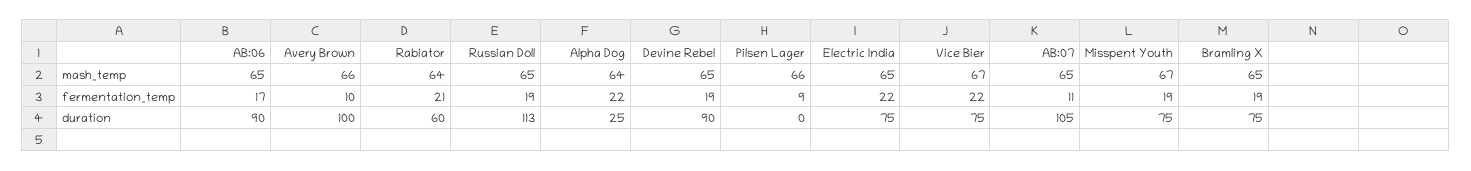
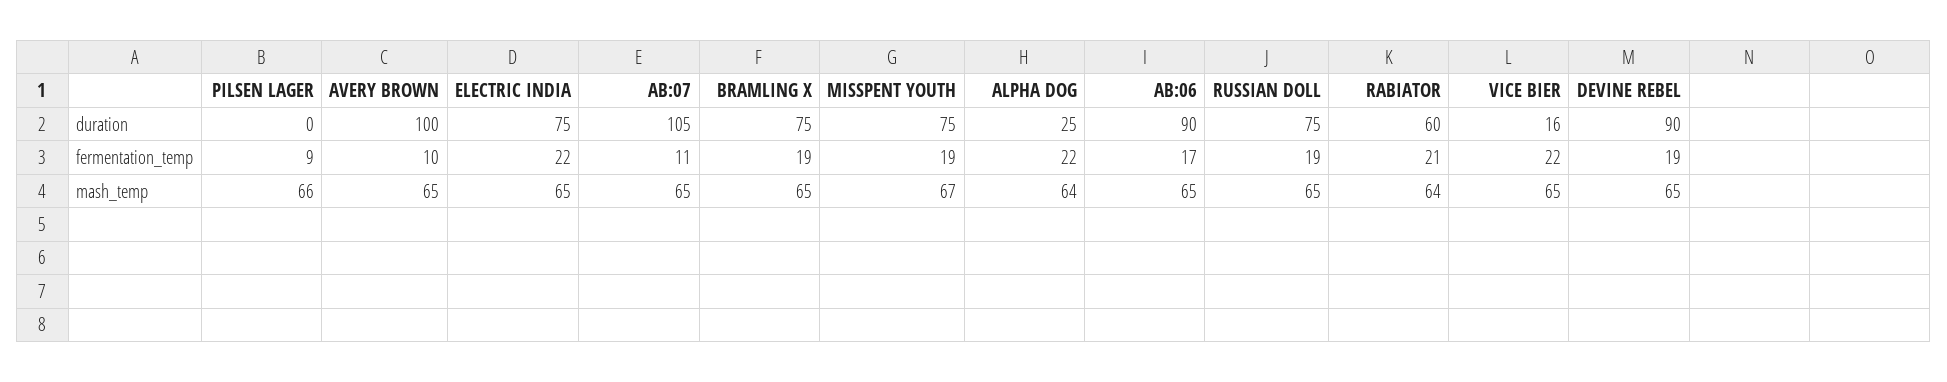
Avery Brown, mash_temp: 66 -> 65
Vice Bier, mash_temp: 67 -> 65
Russian Doll, duration: 113 -> 75
Vice Bier, duration: 75 -> 16

